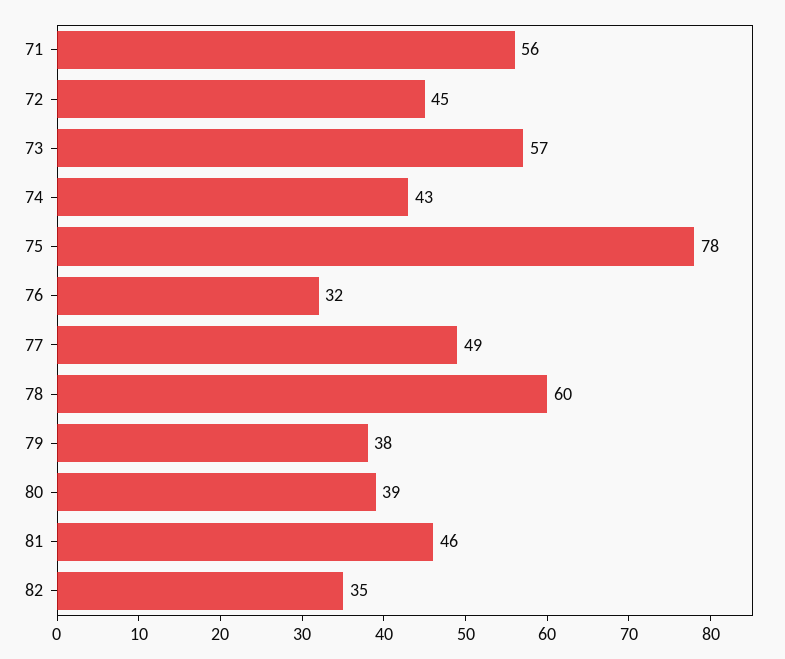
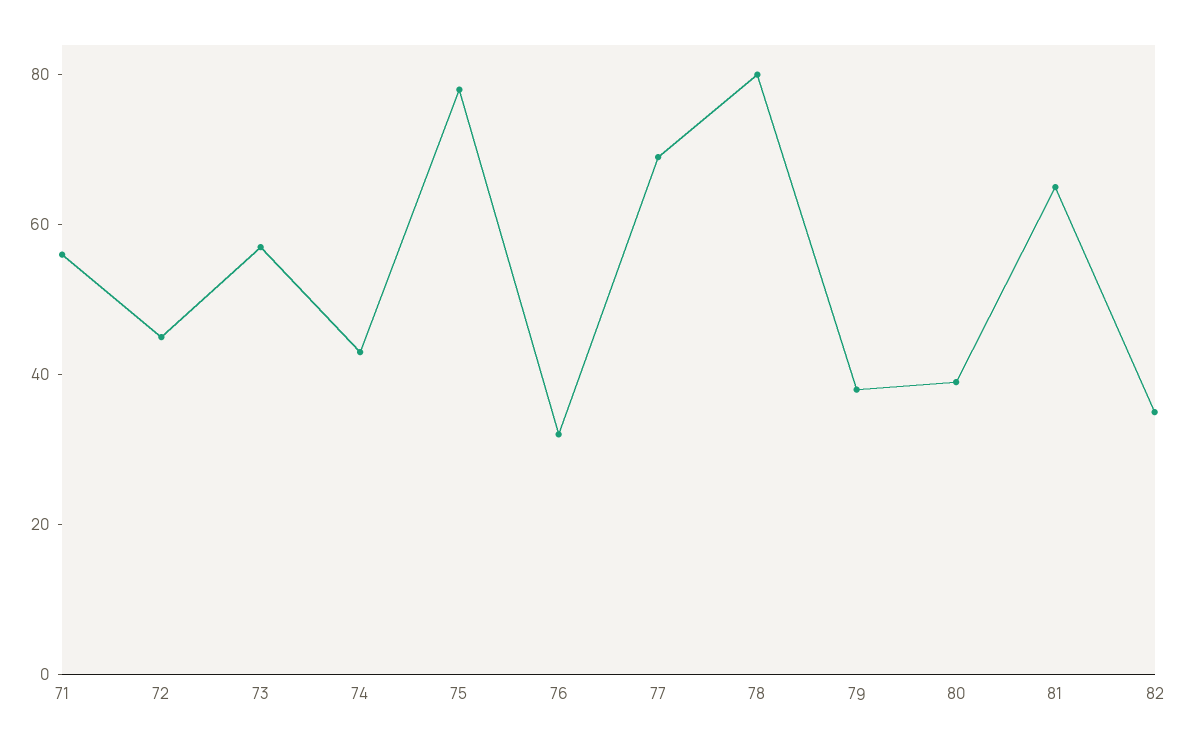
77: 49 -> 70
78: 60 -> 80
81: 46 -> 65

